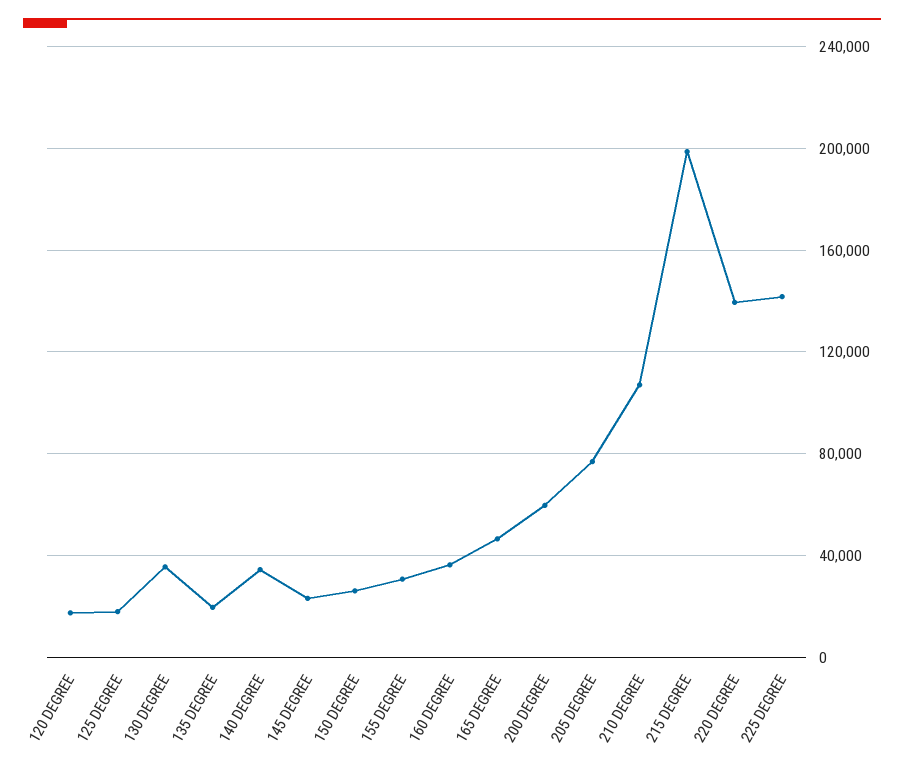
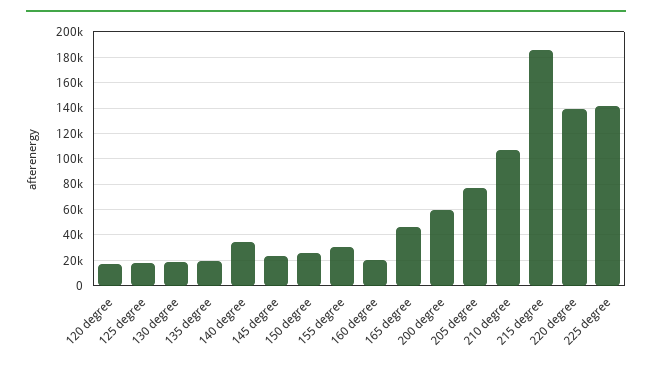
130 DEGREE: 35000 -> 20000
160 DEGREE: 35000 -> 20000
215 DEGREE: 200000 -> 185000

